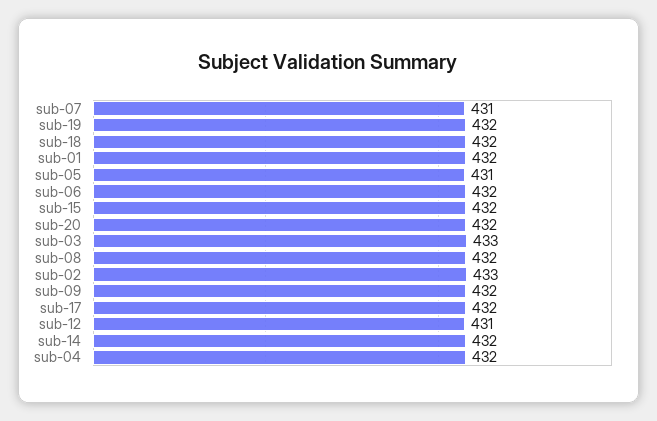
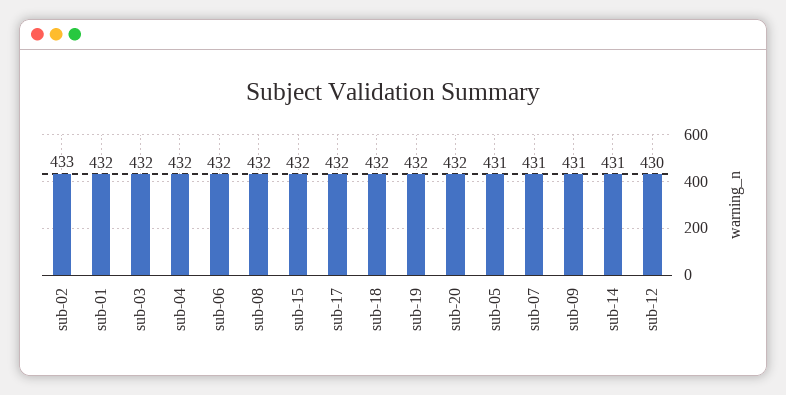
sub-03: 433 -> 432
sub-09: 432 -> 431
sub-12: 431 -> 430
sub-14: 432 -> 431

